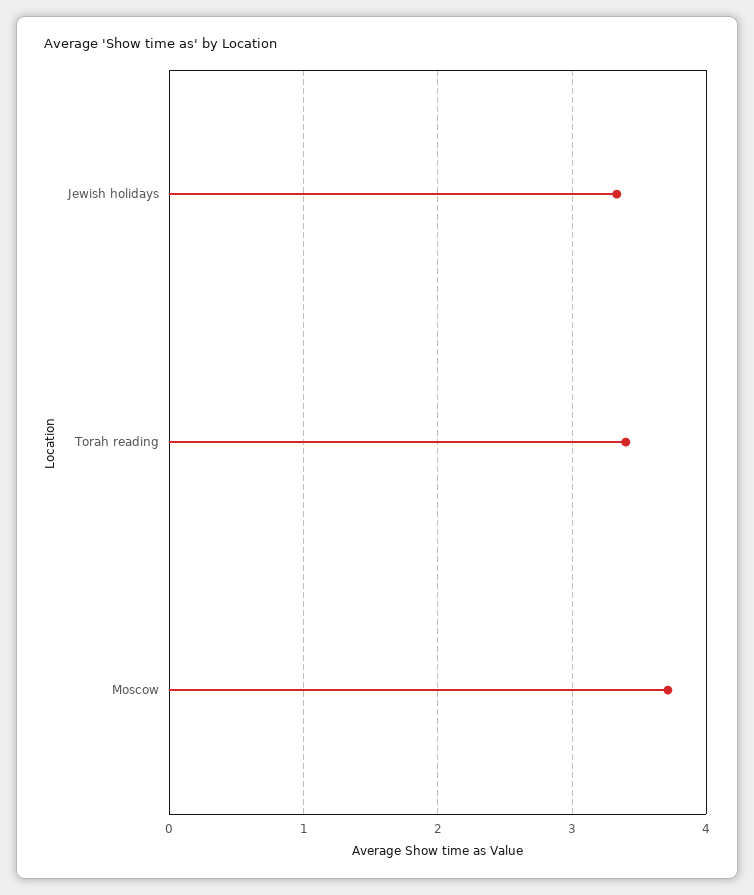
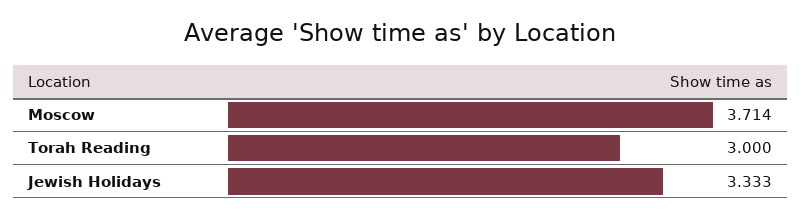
Torah reading: 3.4 -> 3

